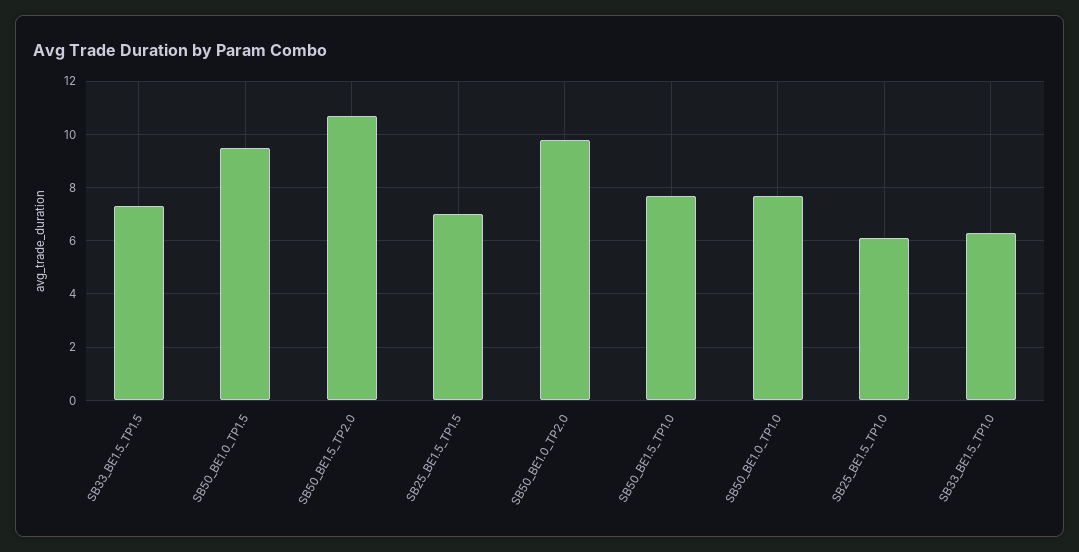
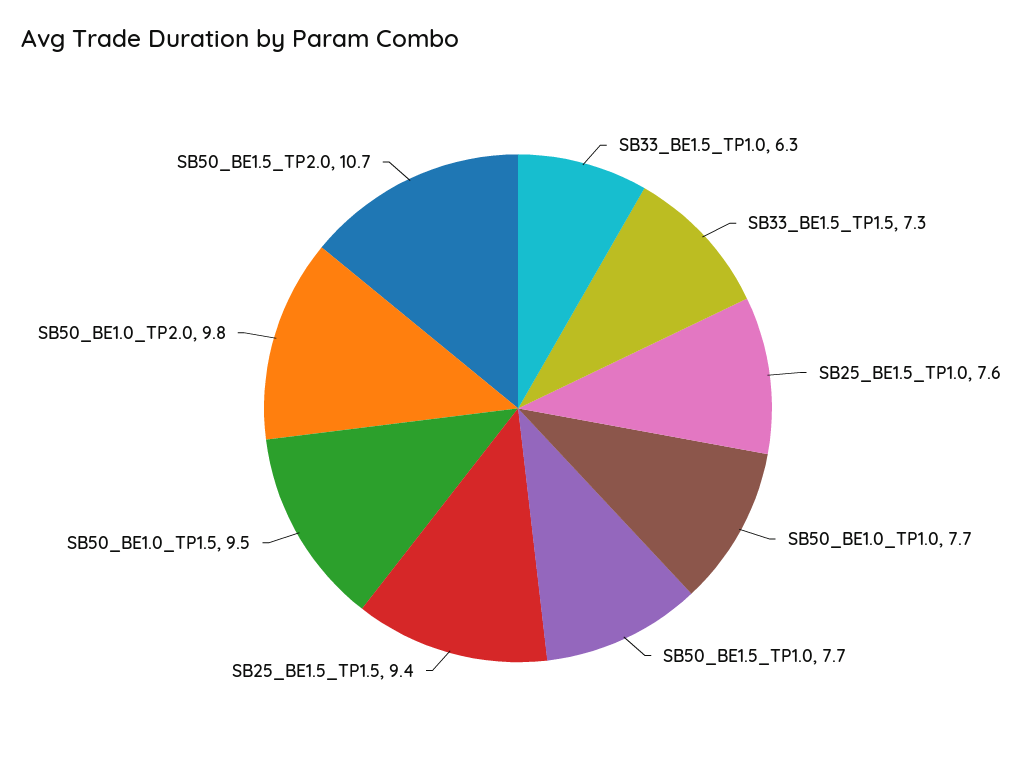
SB25_BE1.5_TP1.5: 7 -> 9.4
SB25_BE1.5_TP1.0: 6 -> 7.6

